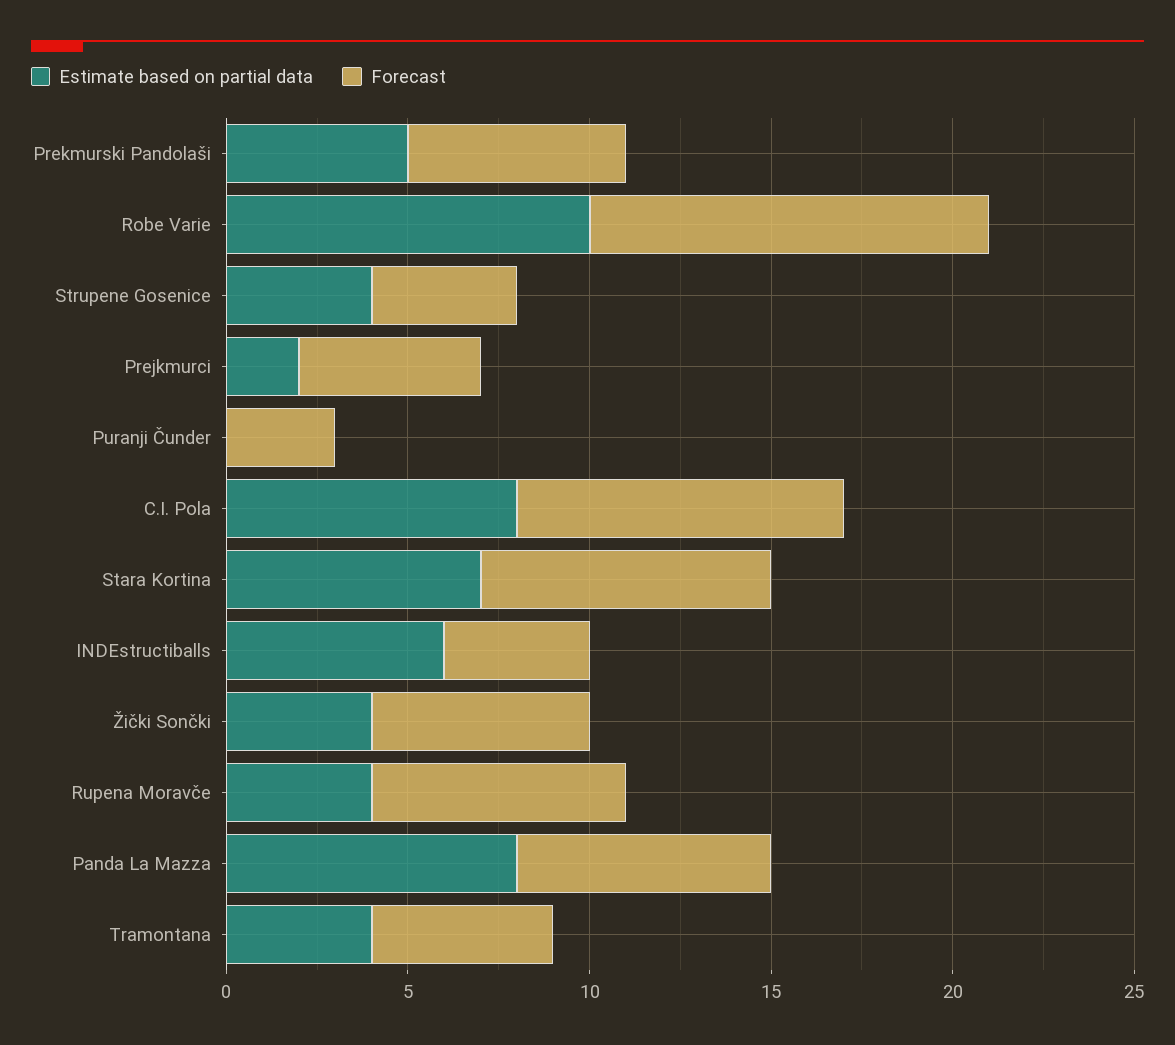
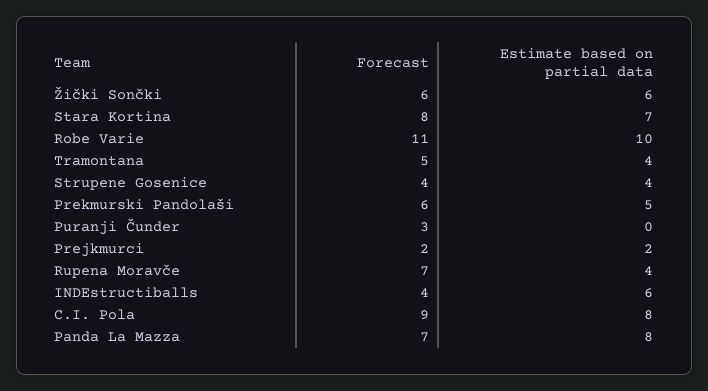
Forecast, Prejkmurci: 5 -> 2
Estimate based on partial data, Žički Sončki: 4 -> 6

